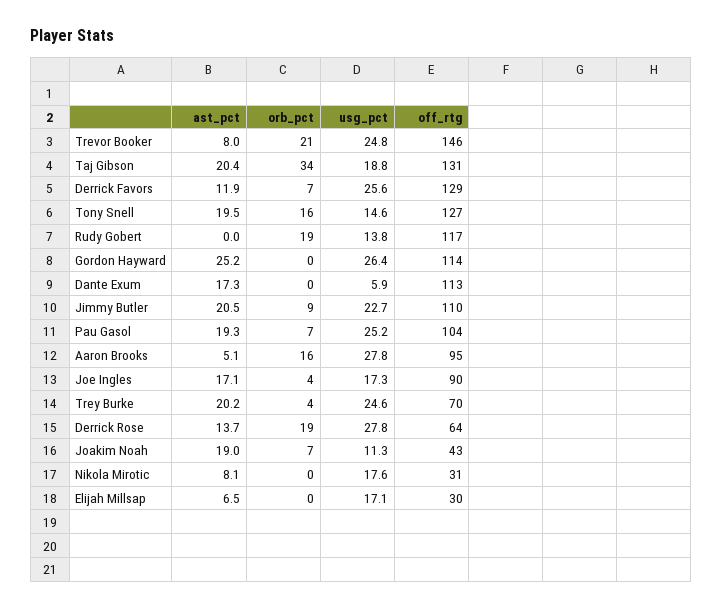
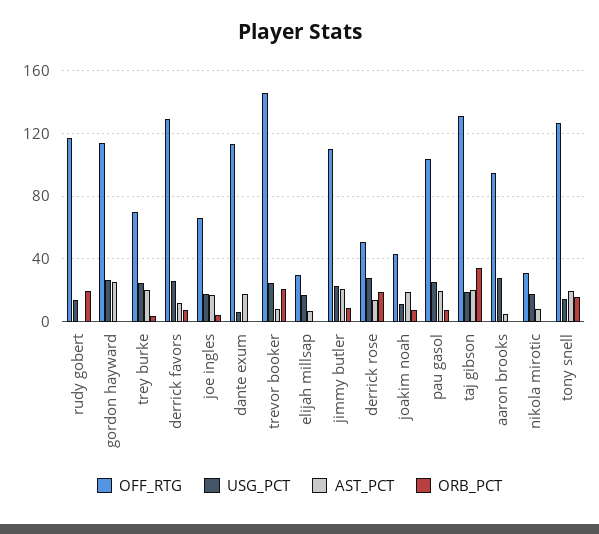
orb_pct, Aaron Brooks: 16 -> 0
off_rtg, Joe Ingles: 90 -> 65
off_rtg, Derrick Rose: 64 -> 50

